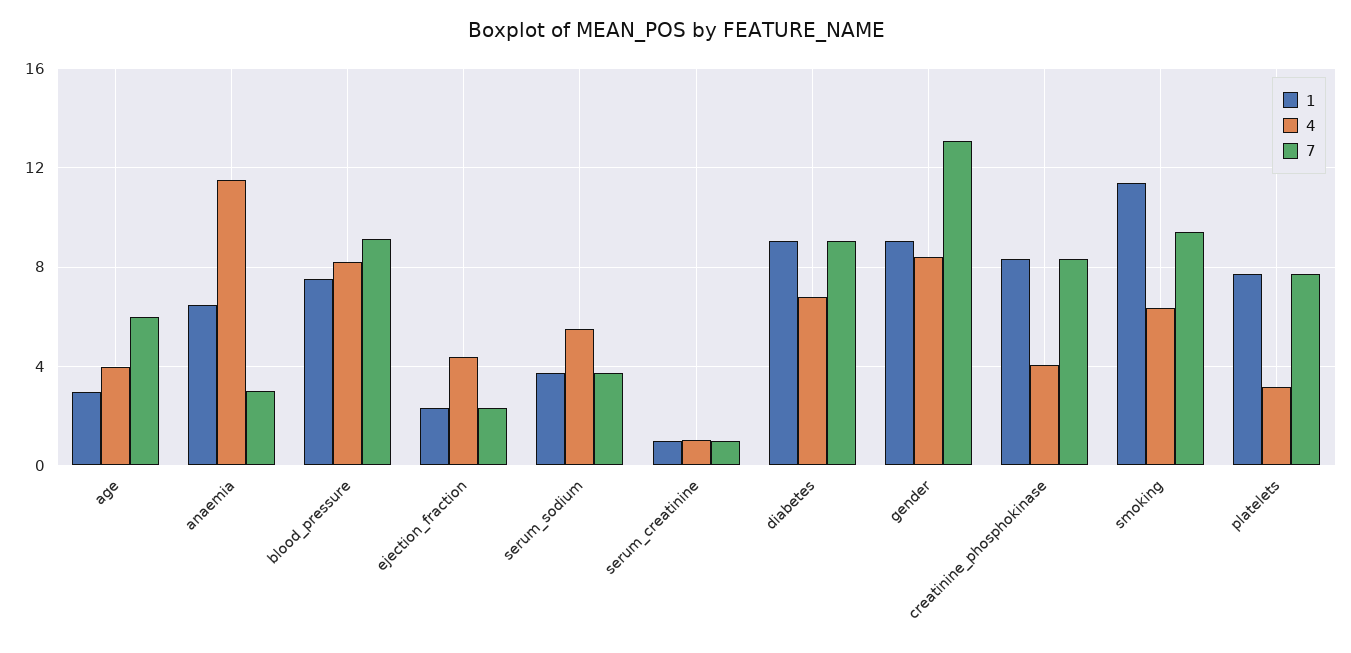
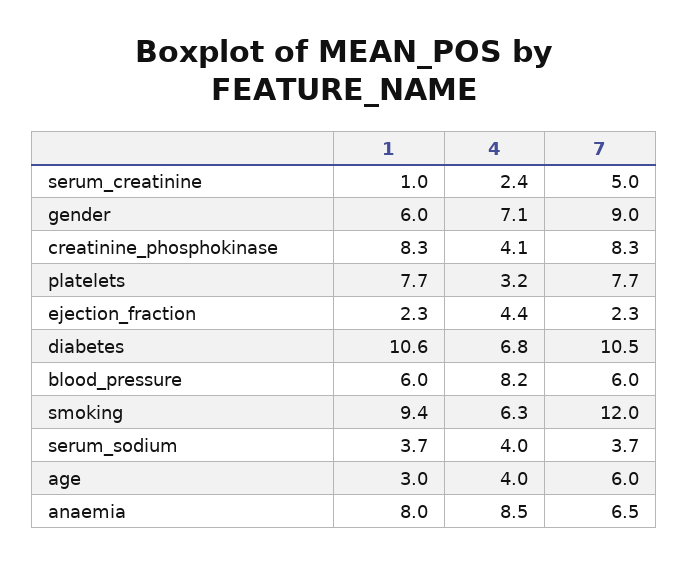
1, anaemia: 6.5 -> 8
4, anaemia: 11.5 -> 8.5
7, anaemia: 3 -> 6.5
1, blood_pressure: 7.5 -> 6
7, blood_pressure: 9 -> 6
4, serum_sodium: 5.5 -> 4
4, serum_creatinine: 1 -> 2.4
7, serum_creatinine: 1 -> 5
1, diabetes: 9 -> 10.6
7, diabetes: 9 -> 10.5
1, gender: 9 -> 6
4, gender: 8.5 -> 7.1
7, gender: 13 -> 9
1, smoking: 11.5 -> 9.4
7, smoking: 9.5 -> 12

